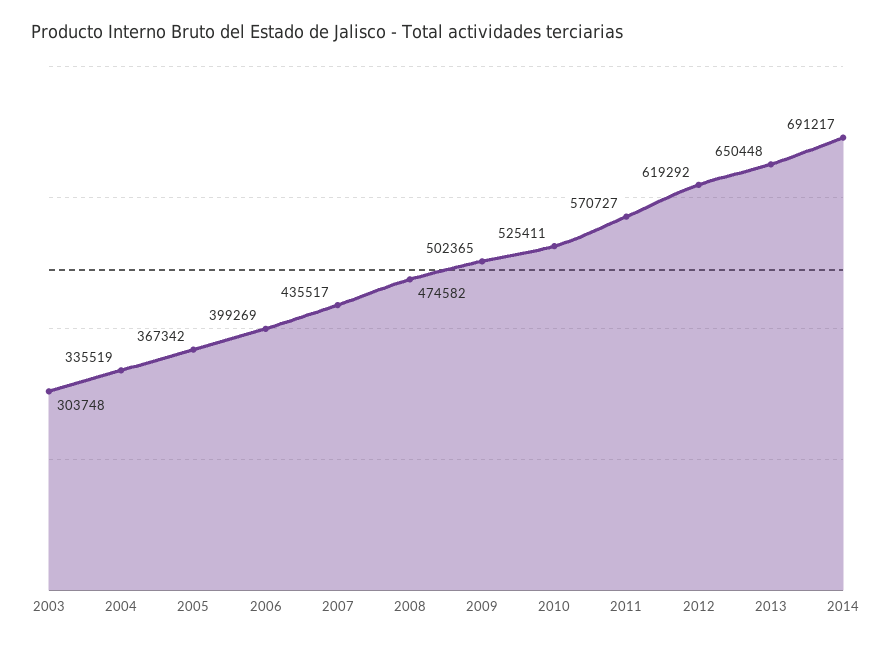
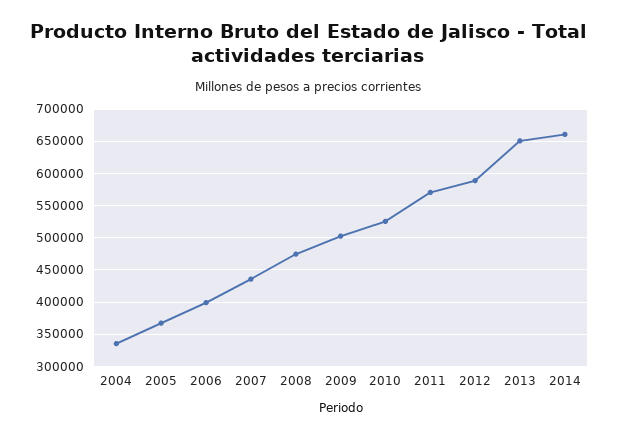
2003: 303748 -> none
2012: 619292 -> 590000
2014: 691217 -> 660000

